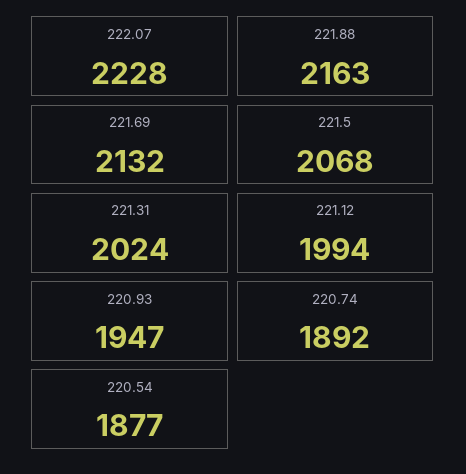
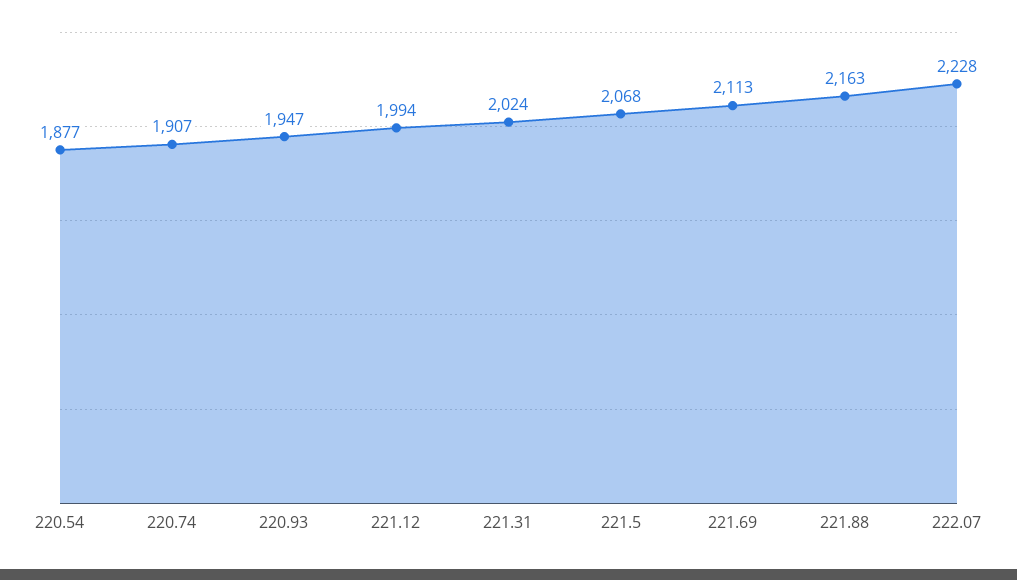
221.69: 2132 -> 2113
220.74: 1892 -> 1907

